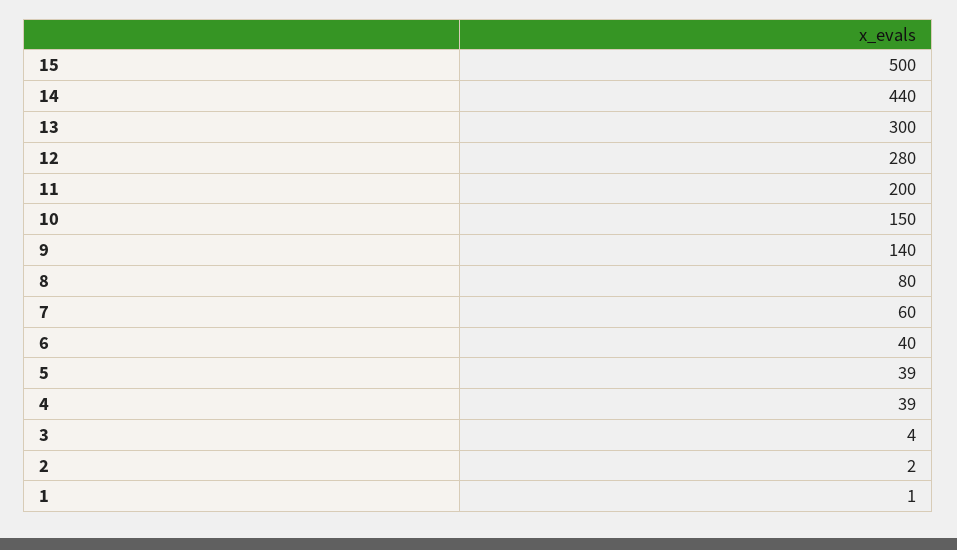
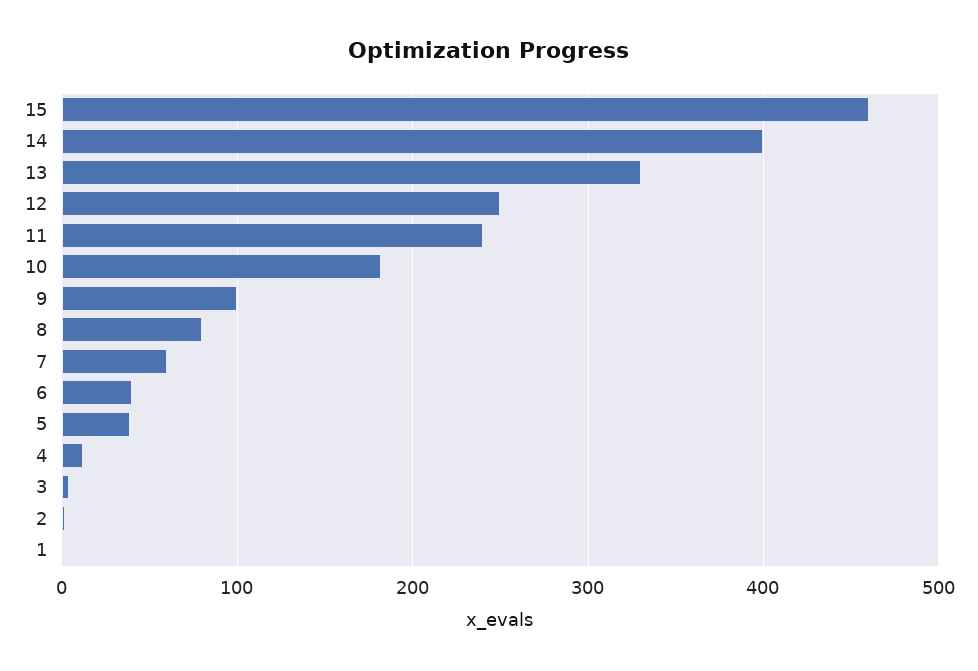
15: 500 -> 460
14: 440 -> 400
13: 300 -> 330
12: 280 -> 250
11: 200 -> 240
10: 150 -> 180
9: 140 -> 100
4: 39 -> 10

